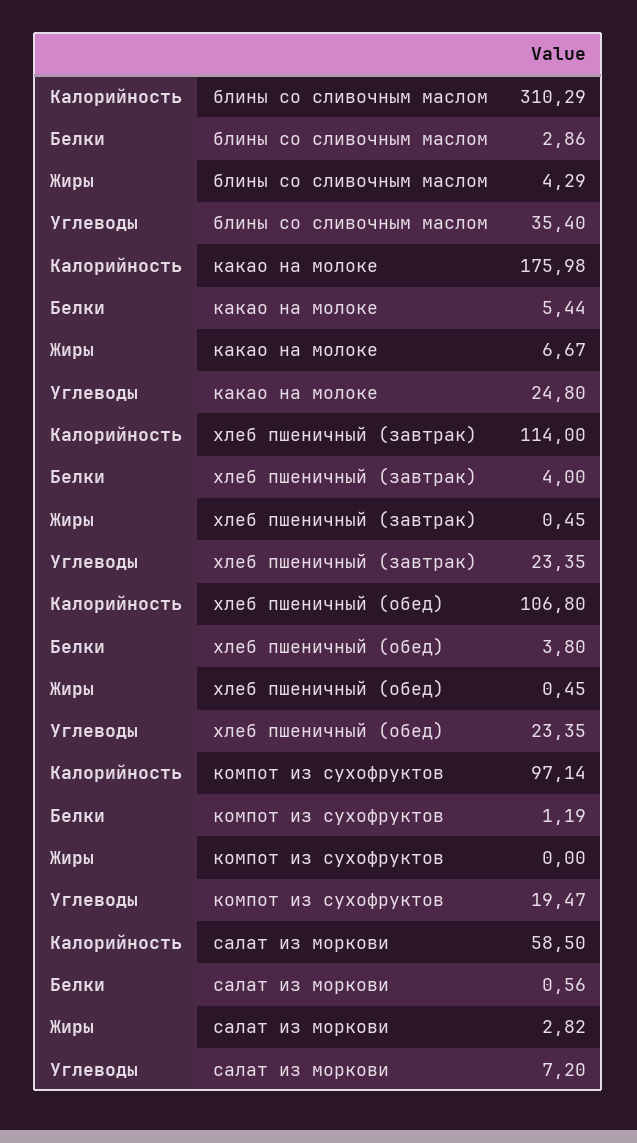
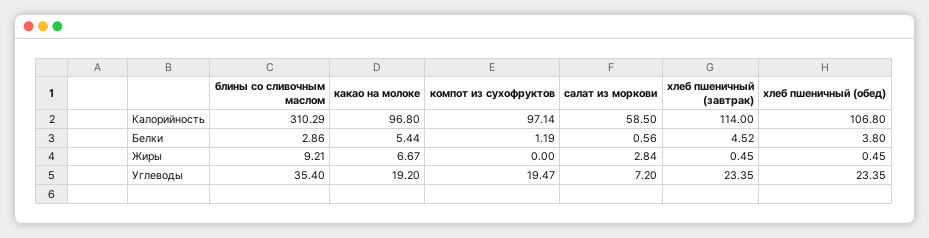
Жиры, блины со сливочным маслом: 4.29 -> 9.21
Калорийность, какао на молоке: 175.98 -> 96.8
Углеводы, какао на молоке: 24.8 -> 19.2
Белки, хлеб пшеничный (завтрак): 4 -> 4.52
Жиры, салат из моркови: 2.82 -> 2.84

